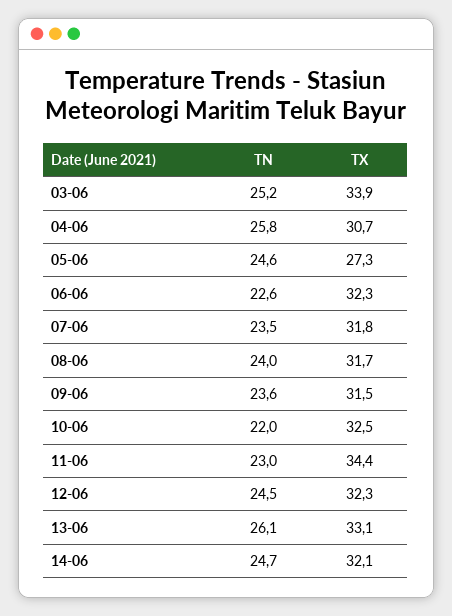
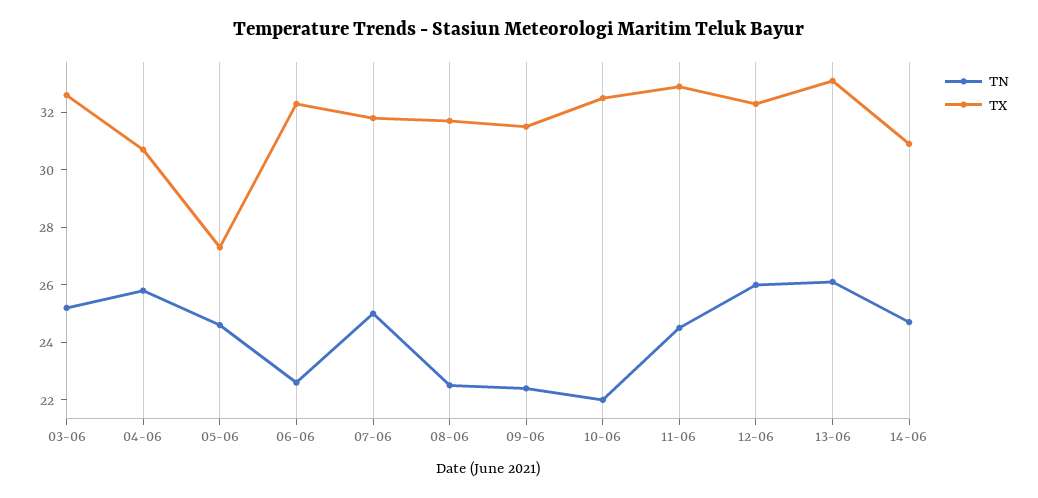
TX, 03-06: 33.9 -> 32.5
TN, 07-06: 23.5 -> 25
TN, 08-06: 24 -> 22.5
TN, 09-06: 23.6 -> 22.5
TN, 11-06: 23 -> 24.5
TX, 11-06: 34.4 -> 33
TN, 12-06: 24.5 -> 26
TX, 14-06: 32.1 -> 31

